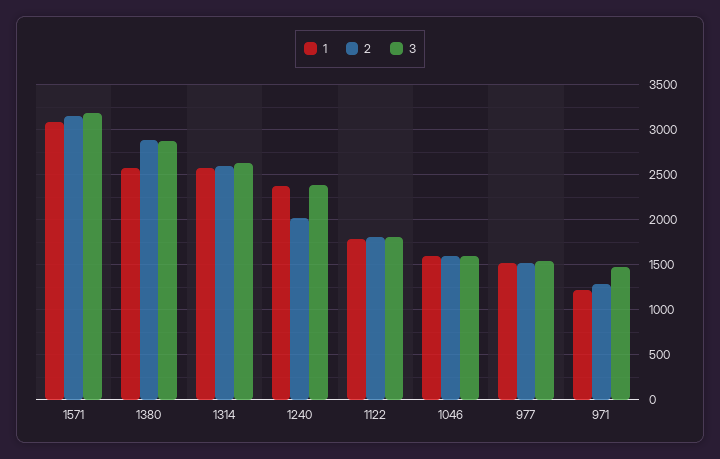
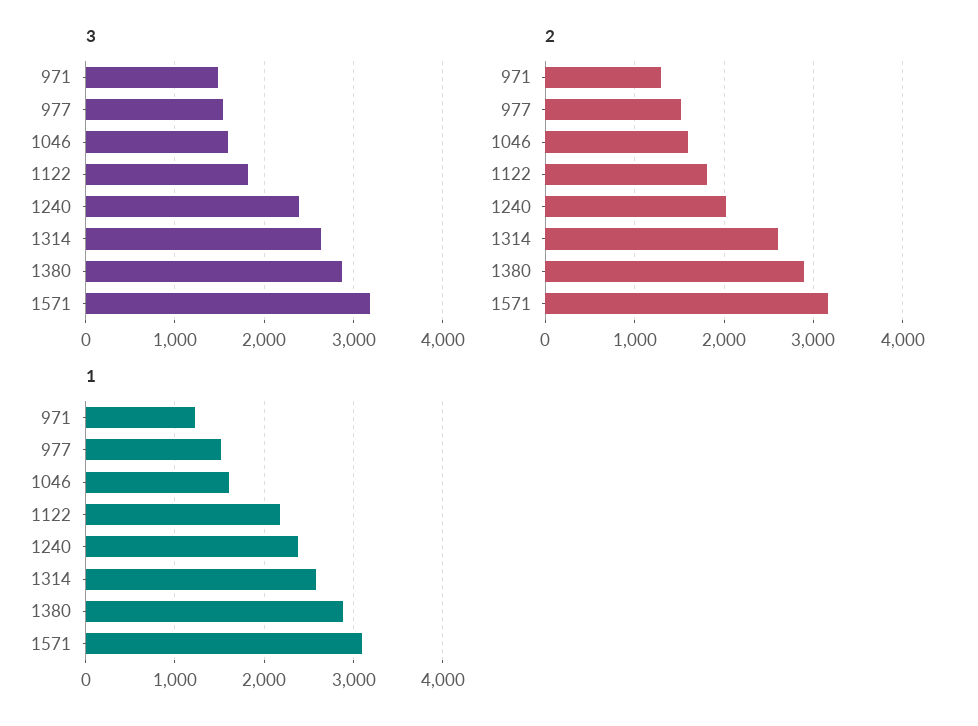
1, 1380: 2600 -> 2900
1, 1122: 1800 -> 2200

